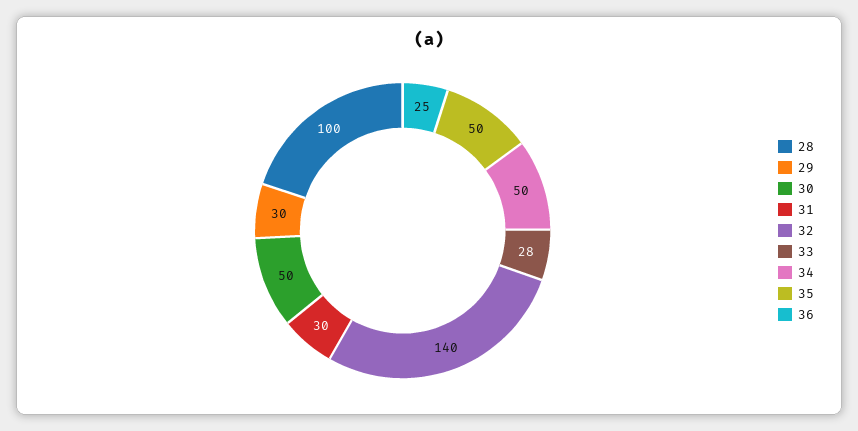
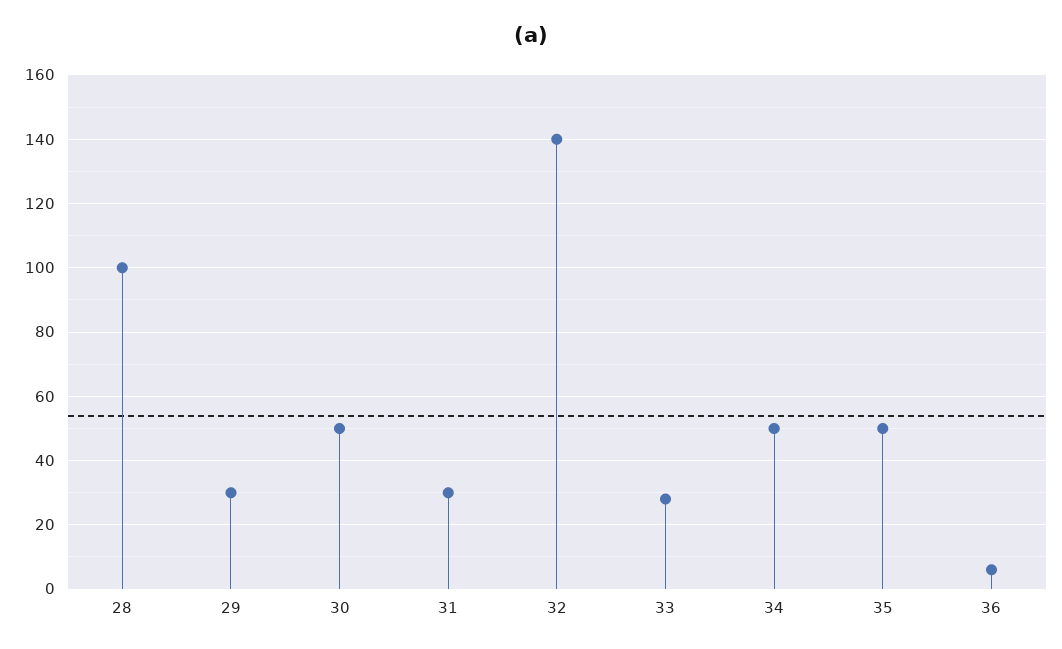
36: 25 -> 5

